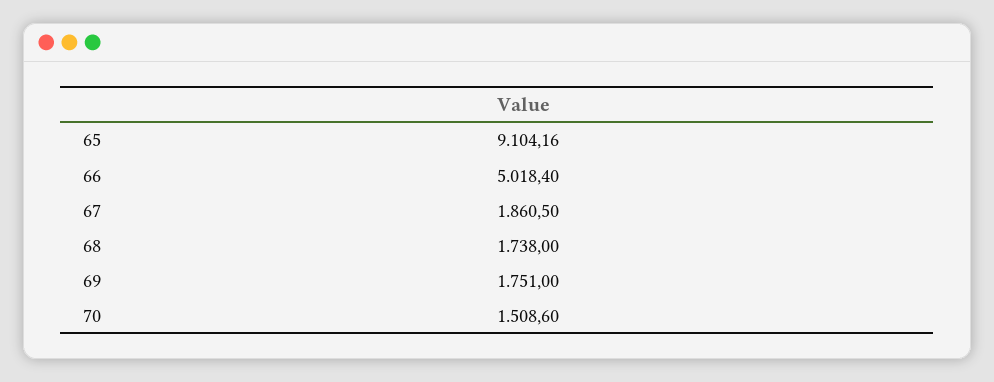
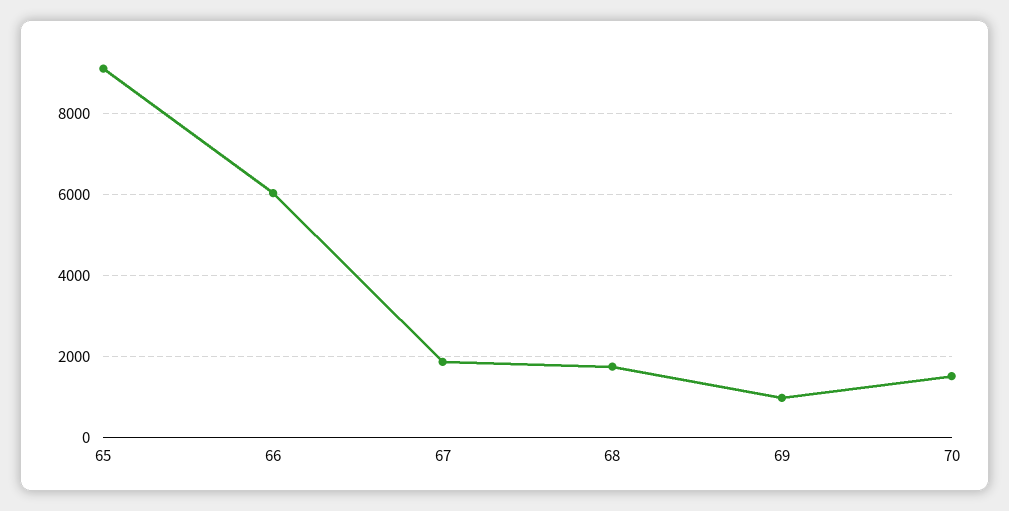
66: 5018.4 -> 6000
69: 1751 -> 1000

